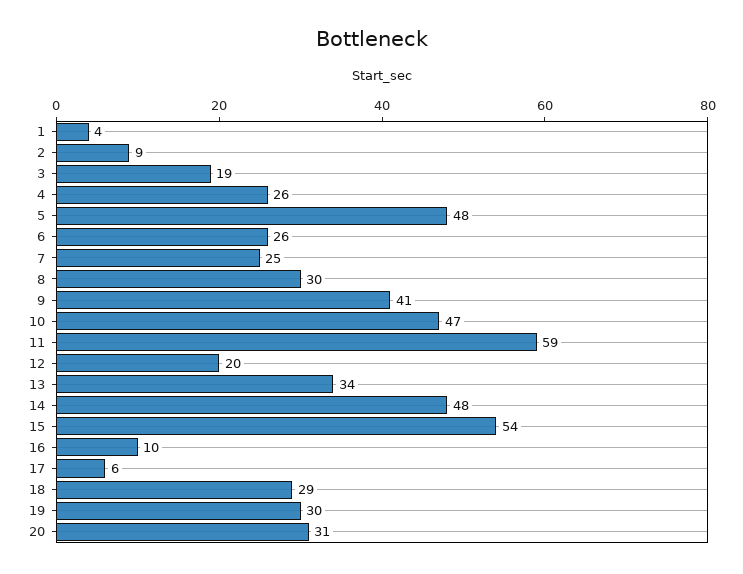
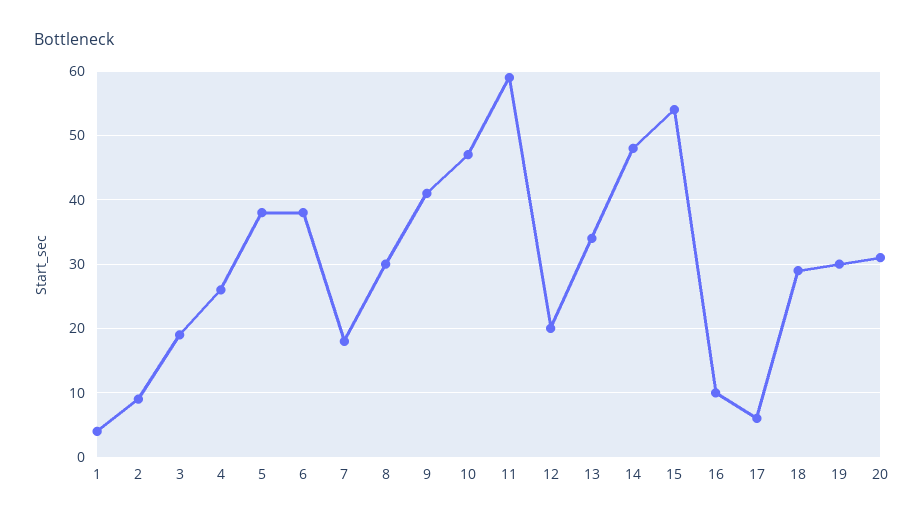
5: 48 -> 38
6: 26 -> 38
7: 25 -> 18

